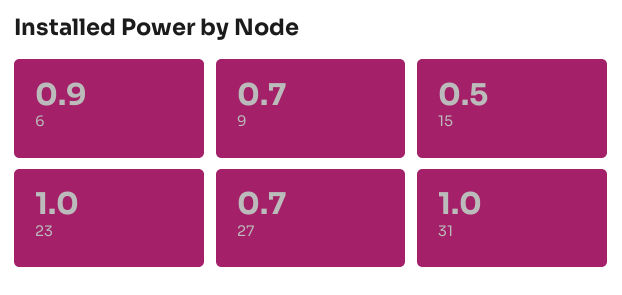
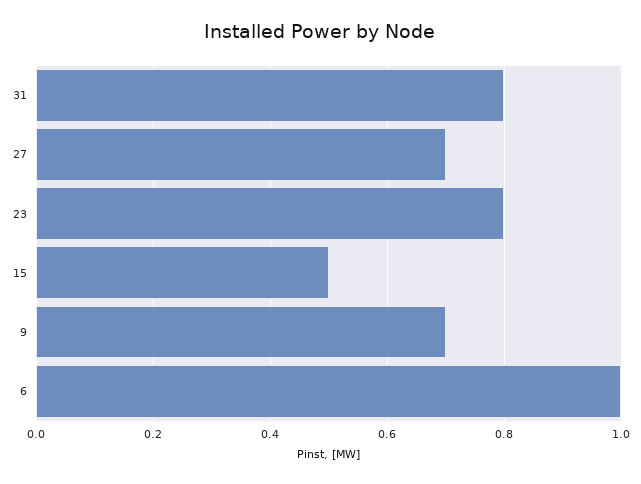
6: 0.9 -> 1
23: 1 -> 0.8
31: 1 -> 0.8

